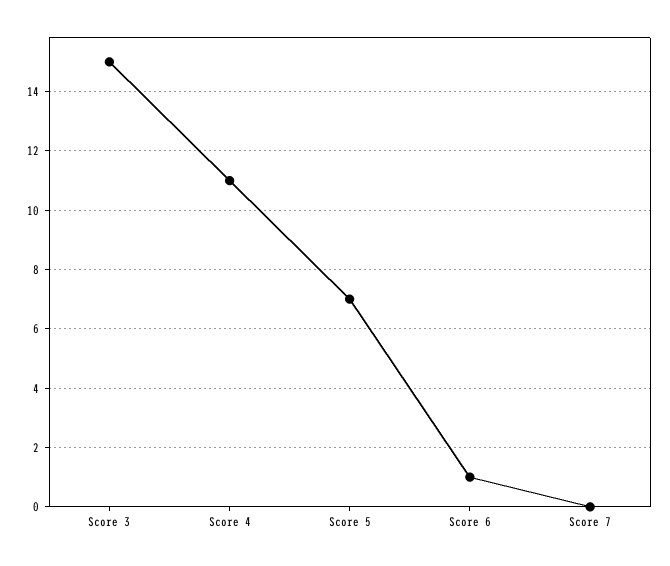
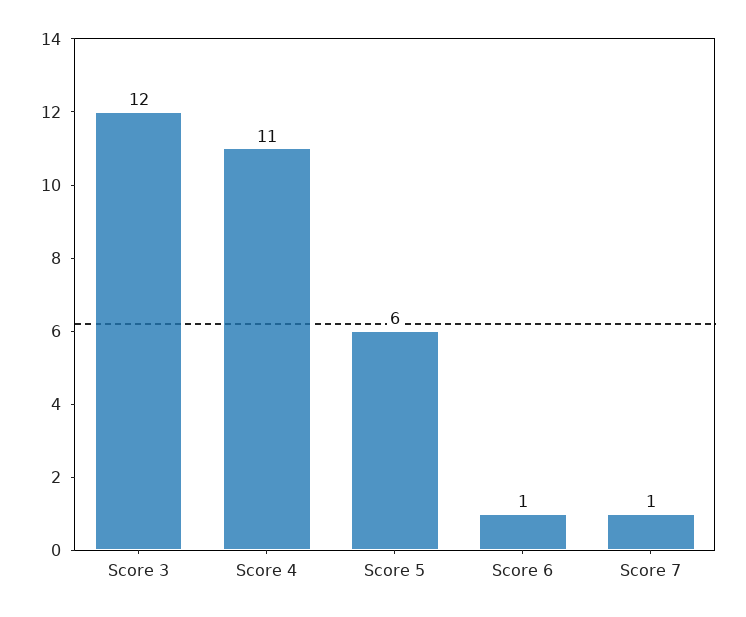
Score 3: 15 -> 12
Score 5: 7 -> 6
Score 7: 0 -> 1

